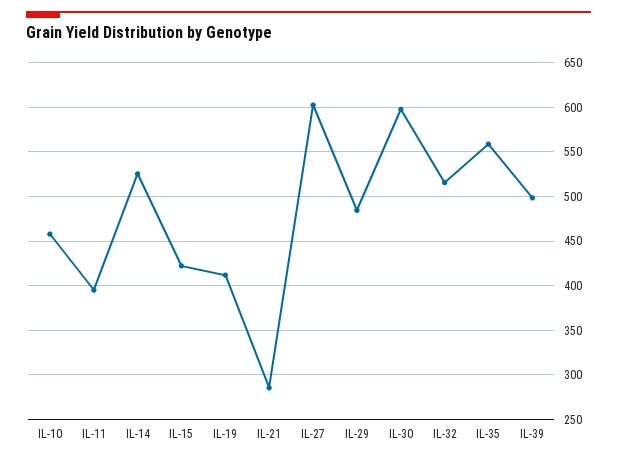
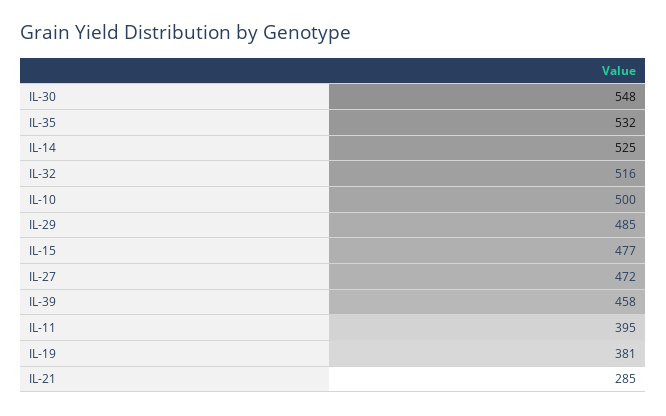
IL-10: 460 -> 500
IL-15: 420 -> 477
IL-19: 410 -> 381
IL-27: 600 -> 472
IL-30: 600 -> 548
IL-35: 560 -> 532
IL-39: 500 -> 458

